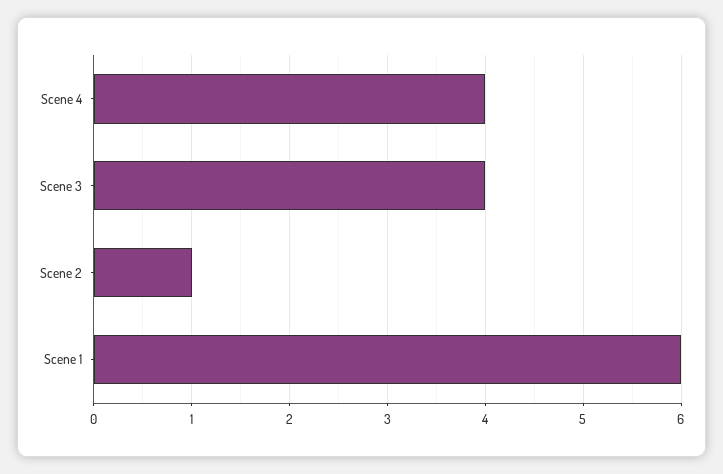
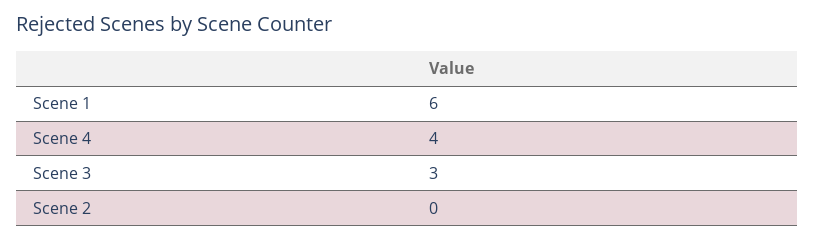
Scene 3: 4 -> 3
Scene 2: 1 -> 0

